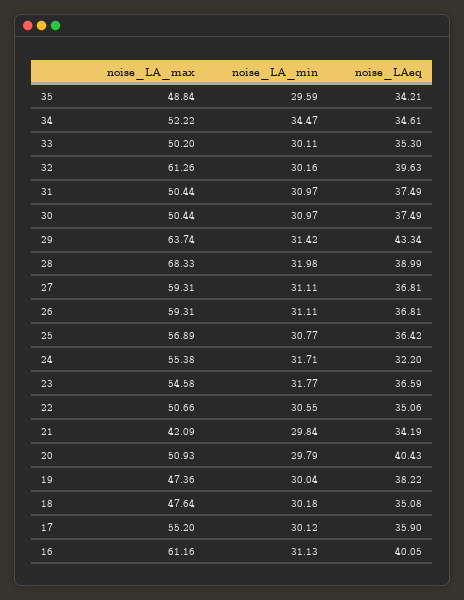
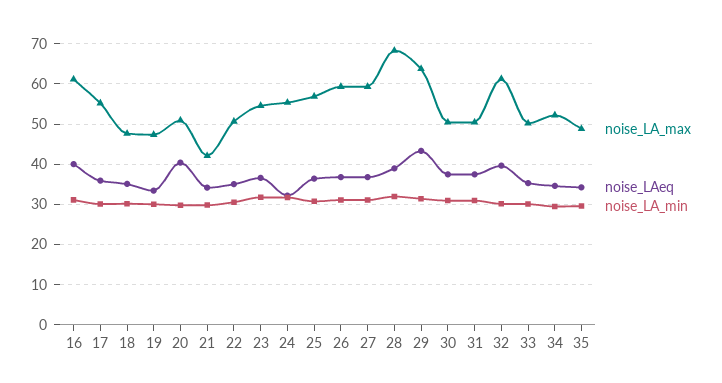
noise_LA_min, 34: 34.47 -> 30
noise_LAeq, 19: 38.22 -> 34

